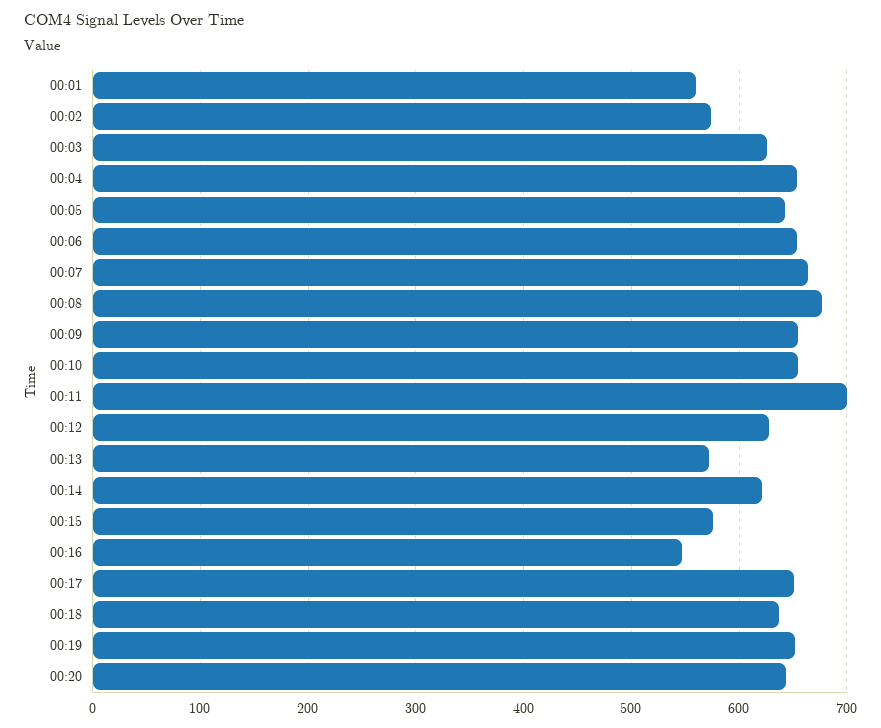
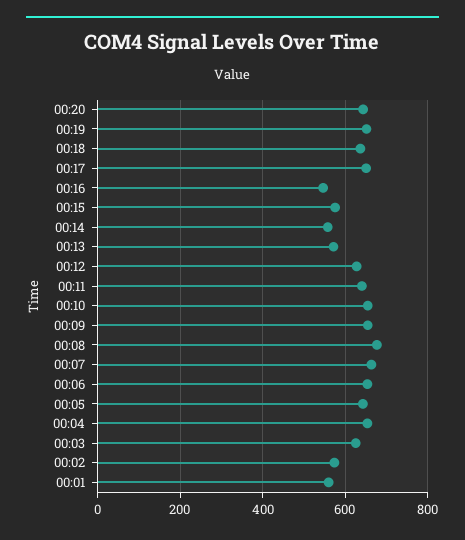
00:11: 700 -> 640
00:14: 620 -> 560

